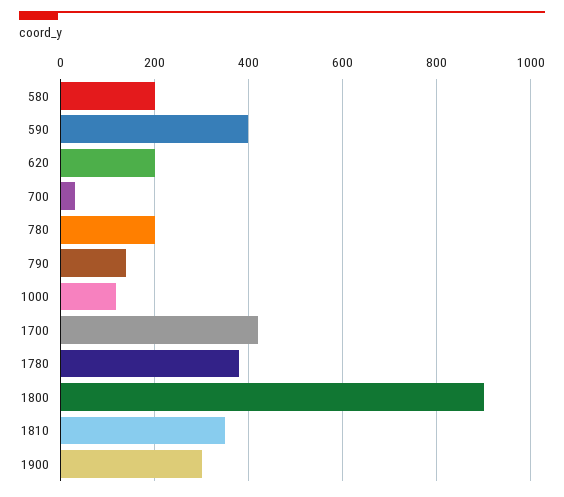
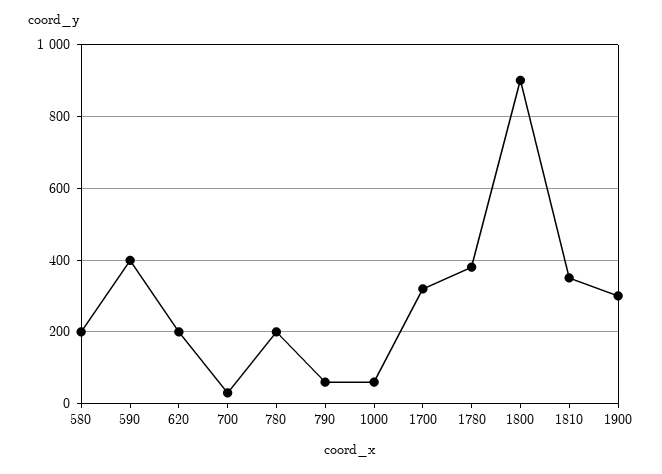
790: 140 -> 60
1000: 120 -> 60
1700: 420 -> 320

